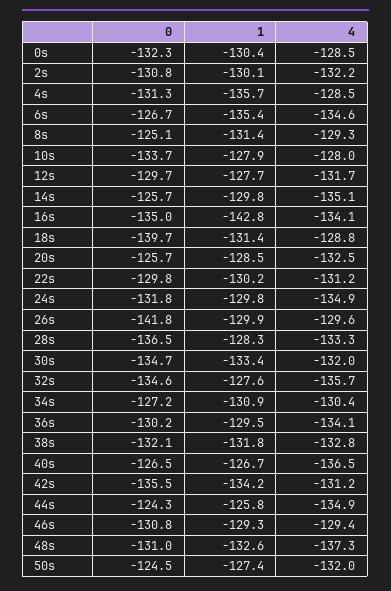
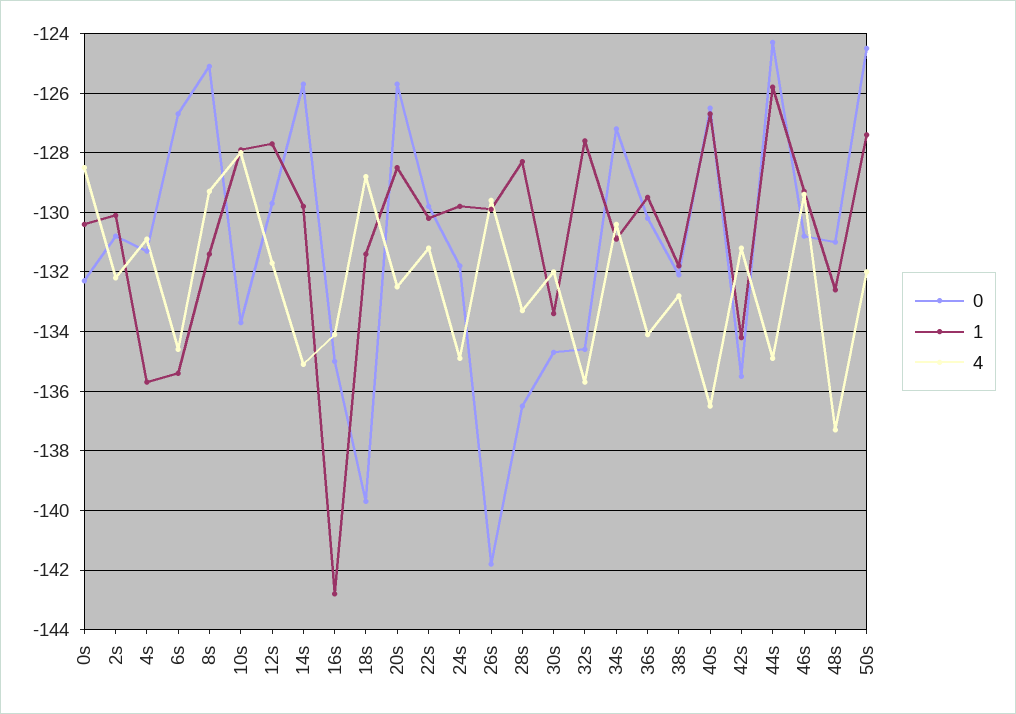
4, 4s: -128.5 -> -131

